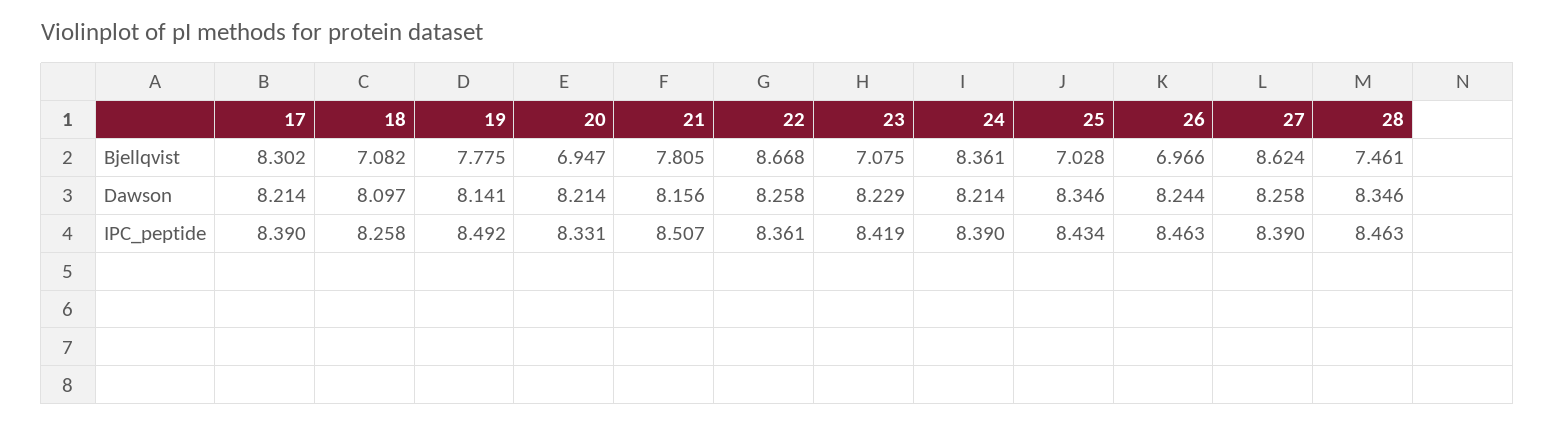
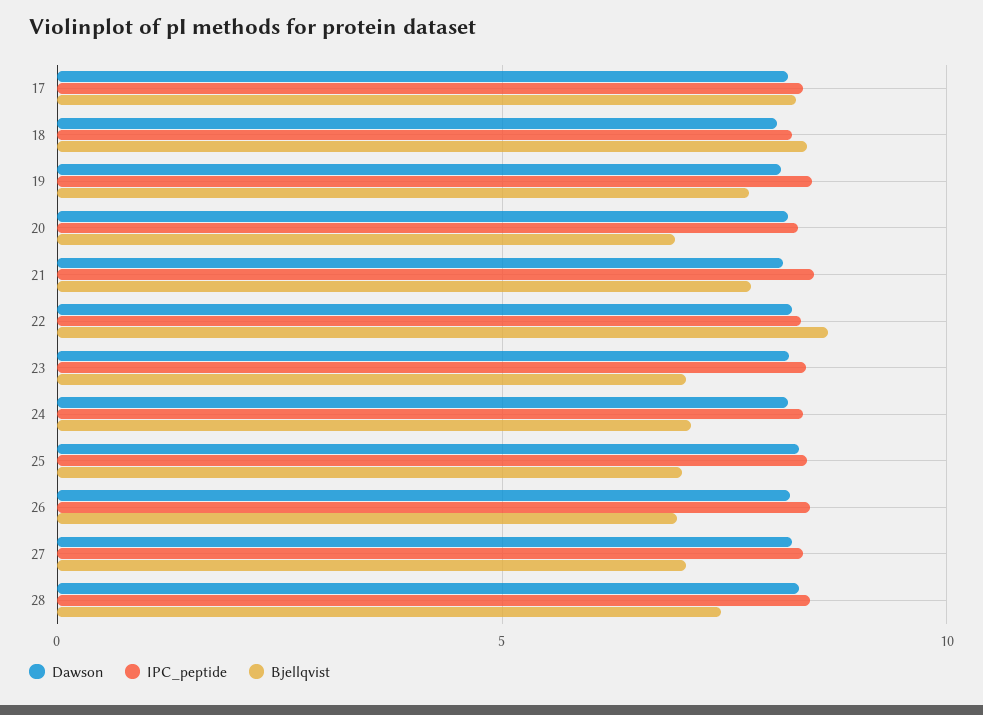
Bjellqvist, 18: 7.082 -> 8.5
Bjellqvist, 24: 8.361 -> 7
Bjellqvist, 27: 8.624 -> 7

